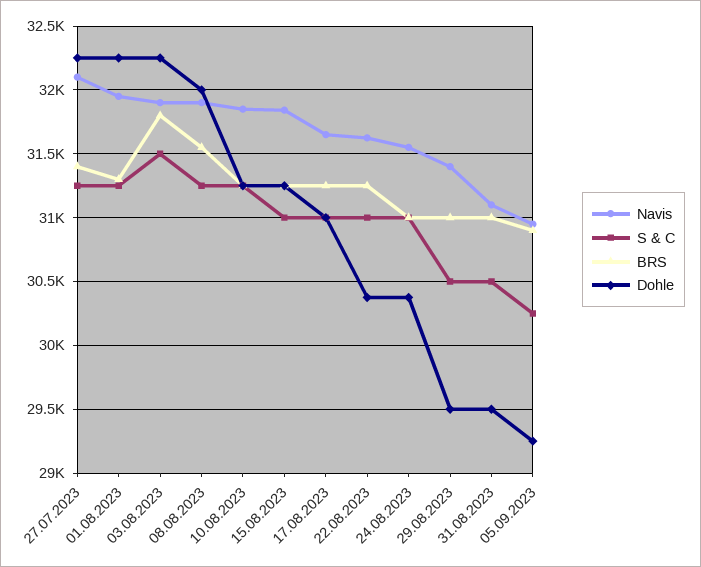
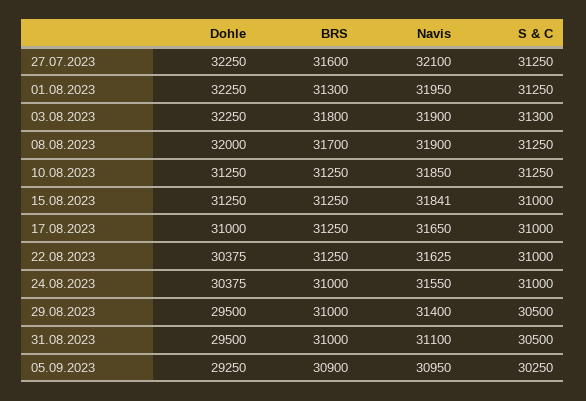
BRS, 27.07.2023: 31400 -> 31600
S & C, 03.08.2023: 31500 -> 31300
BRS, 08.08.2023: 31550 -> 31700

